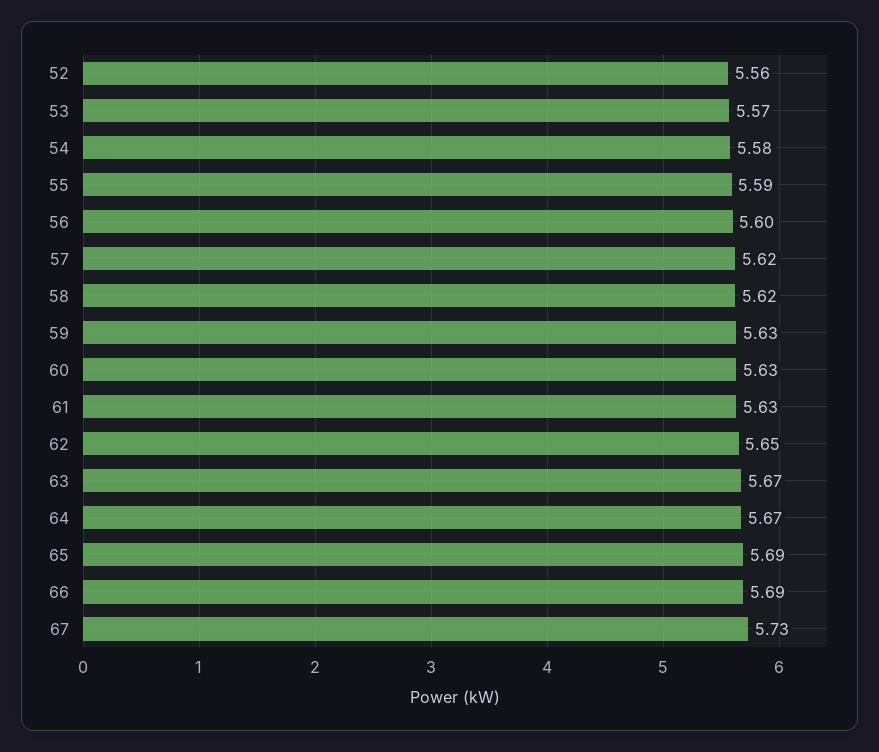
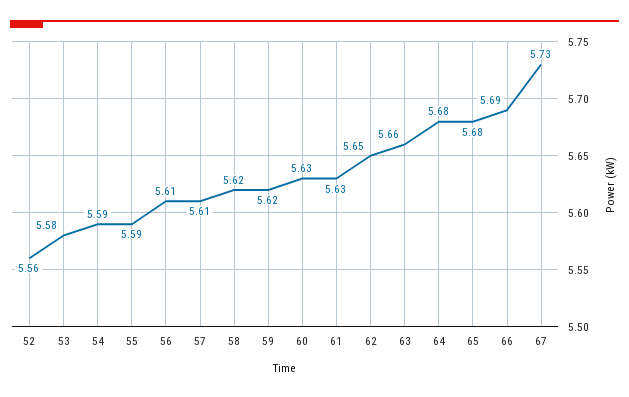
53: 5.57 -> 5.58
54: 5.58 -> 5.59
56: 5.6 -> 5.61
57: 5.62 -> 5.61
59: 5.63 -> 5.62
63: 5.67 -> 5.66
64: 5.67 -> 5.68
65: 5.69 -> 5.68

